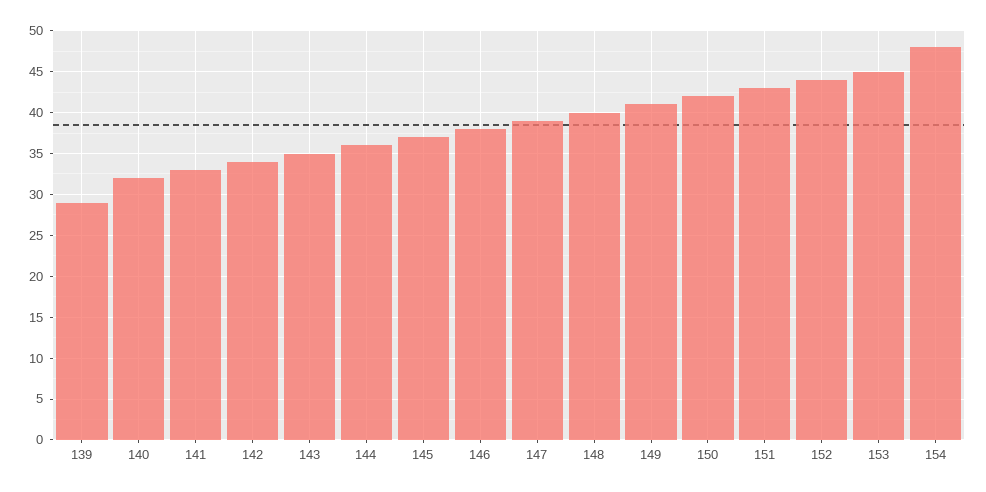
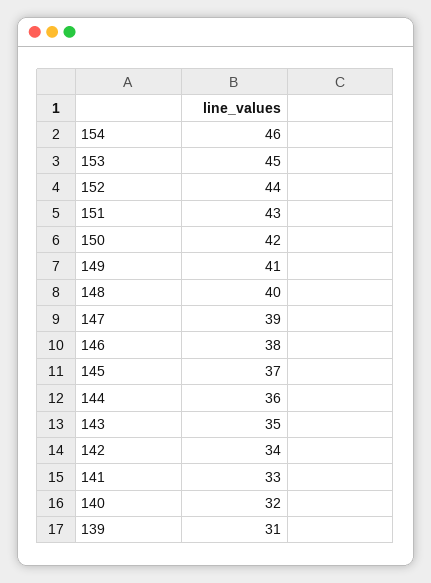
139: 29 -> 31
154: 48 -> 46

